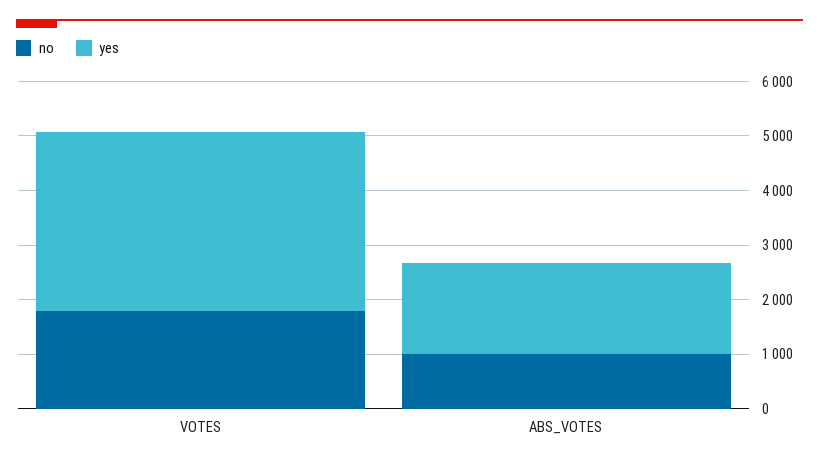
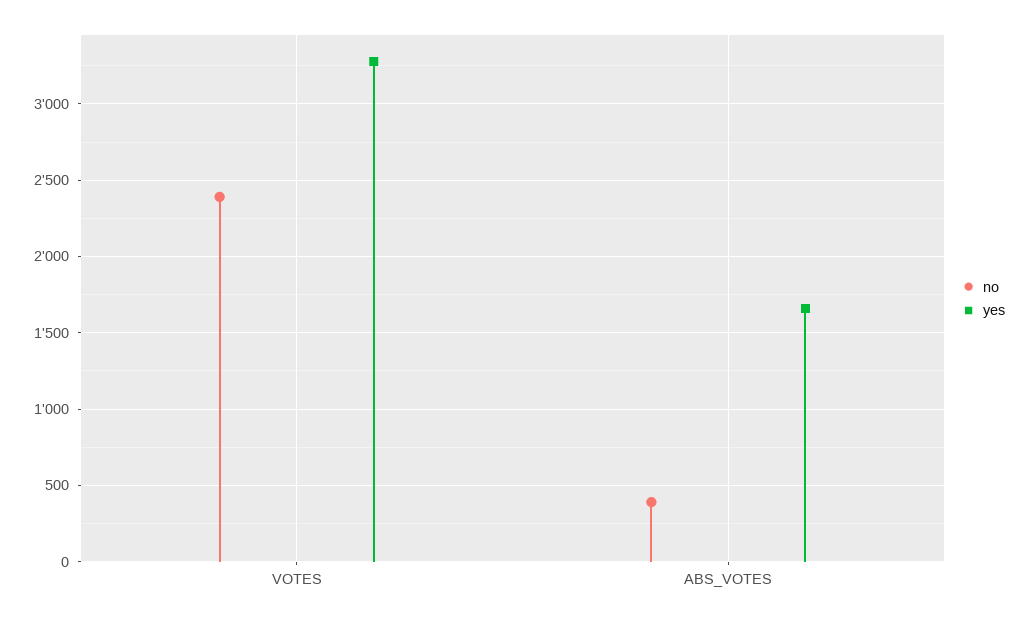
no, VOTES: 1800 -> 2400
no, ABS_VOTES: 1000 -> 400

